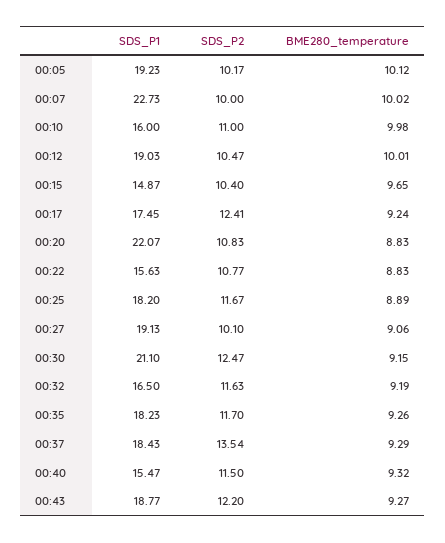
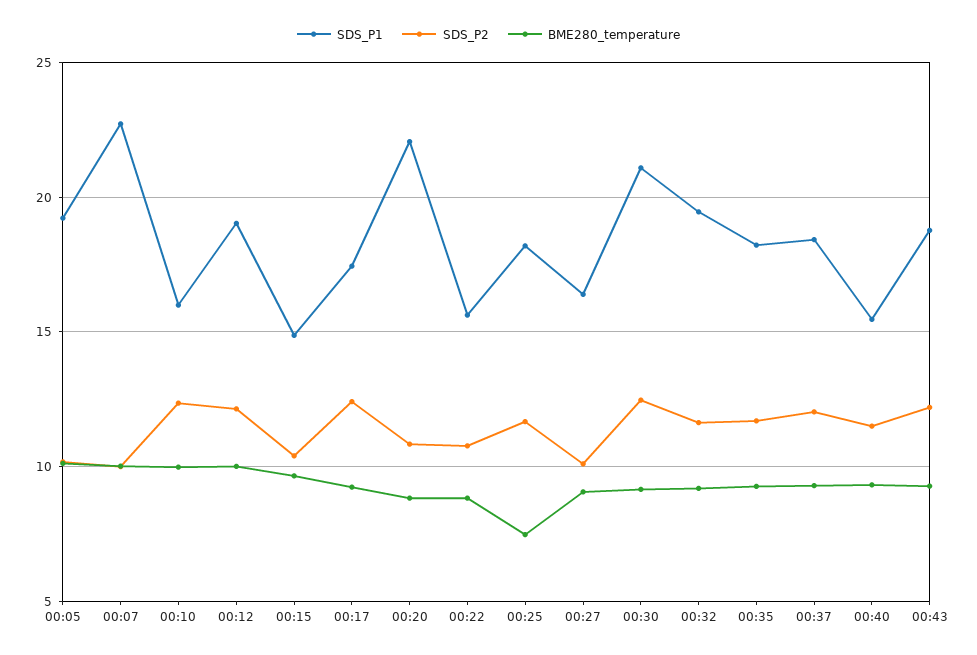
SDS_P2, 00:10: 11 -> 12.5
SDS_P2, 00:12: 10.47 -> 12
BME280_temperature, 00:25: 8.89 -> 7.5
SDS_P1, 00:27: 19.13 -> 16.5
SDS_P1, 00:32: 16.5 -> 19.5
SDS_P2, 00:37: 13.54 -> 12

